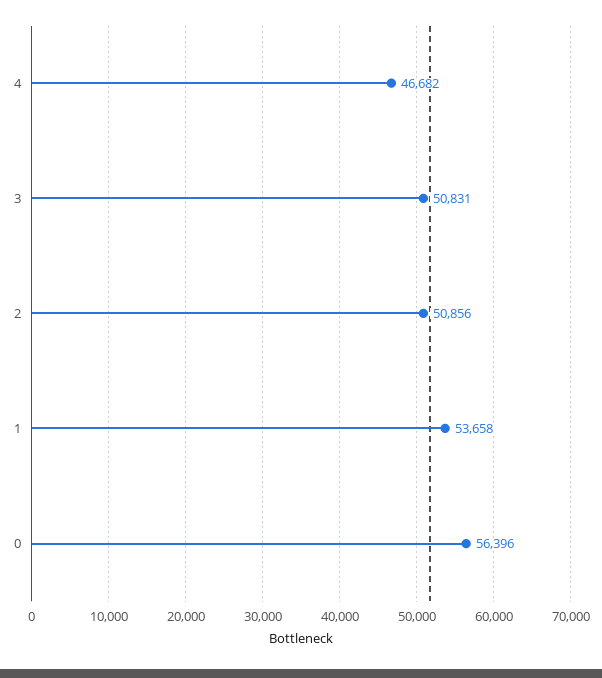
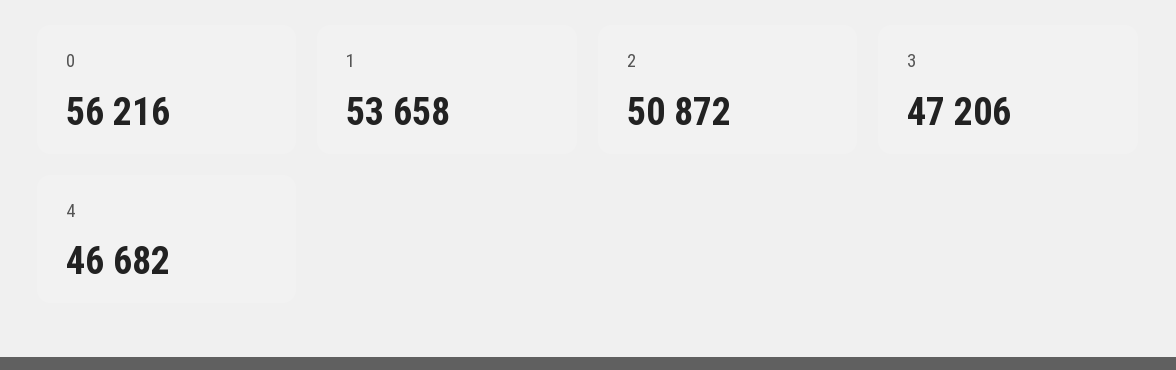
3: 50831 -> 47206
2: 50856 -> 50872
0: 56396 -> 56216

